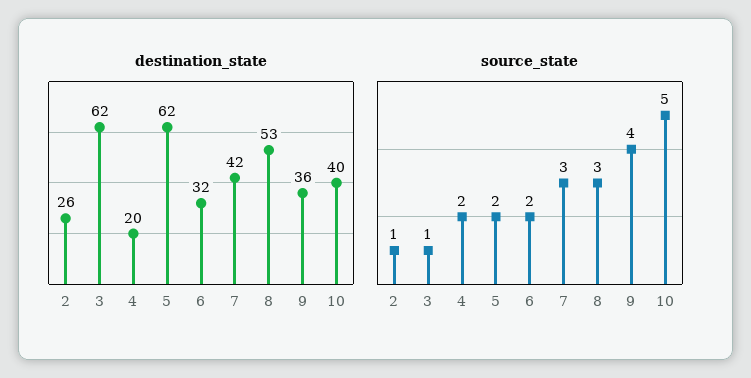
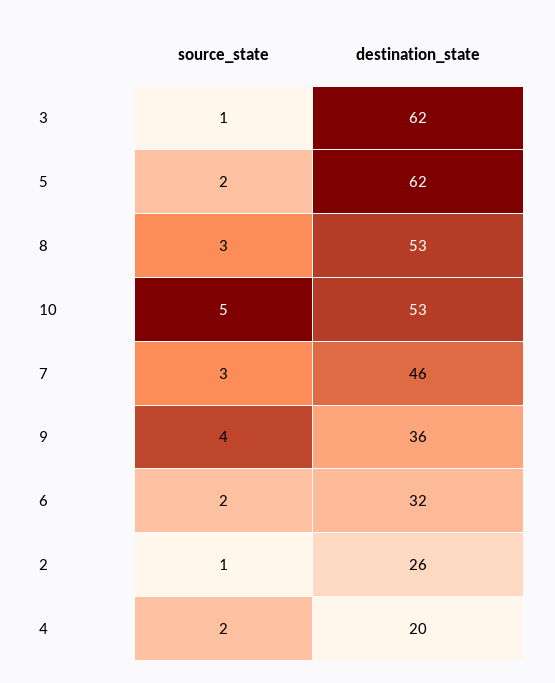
destination_state, 7: 42 -> 46
destination_state, 10: 40 -> 53

